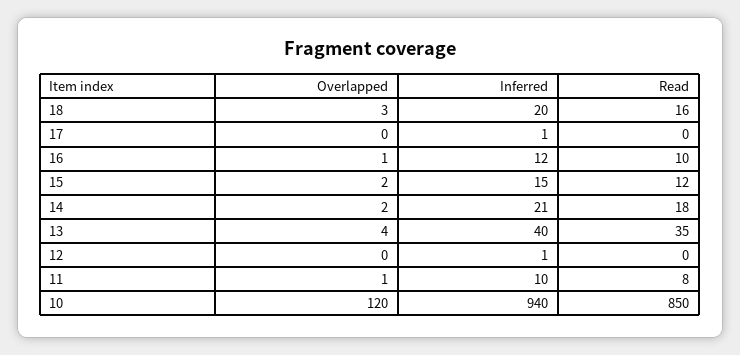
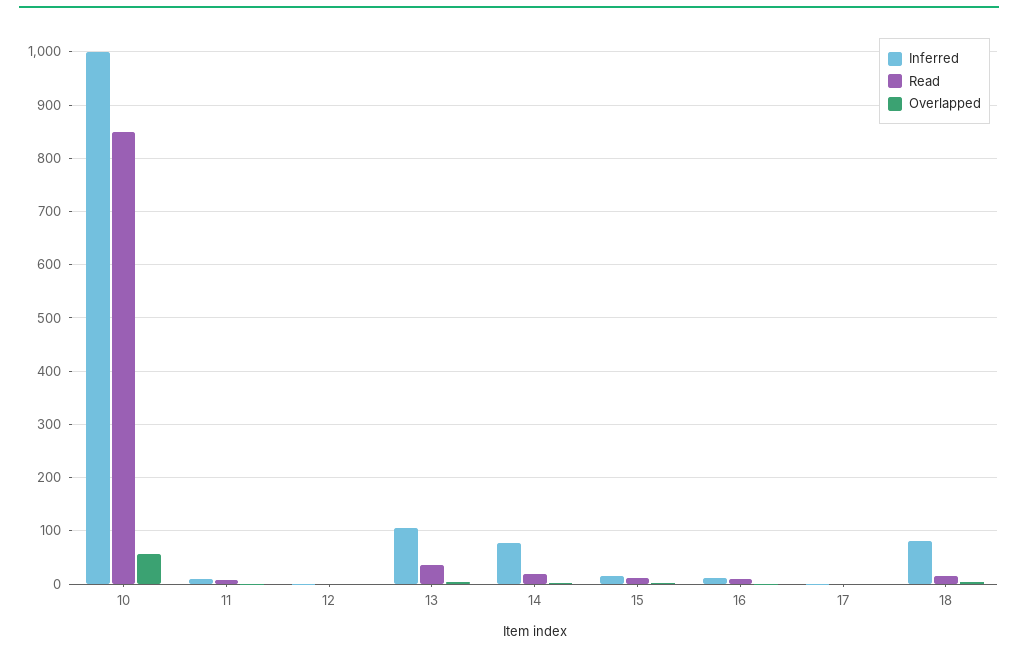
Inferred, 18: 20 -> 80
Inferred, 14: 21 -> 80
Inferred, 13: 40 -> 100
Overlapped, 10: 120 -> 60
Inferred, 10: 940 -> 1000

